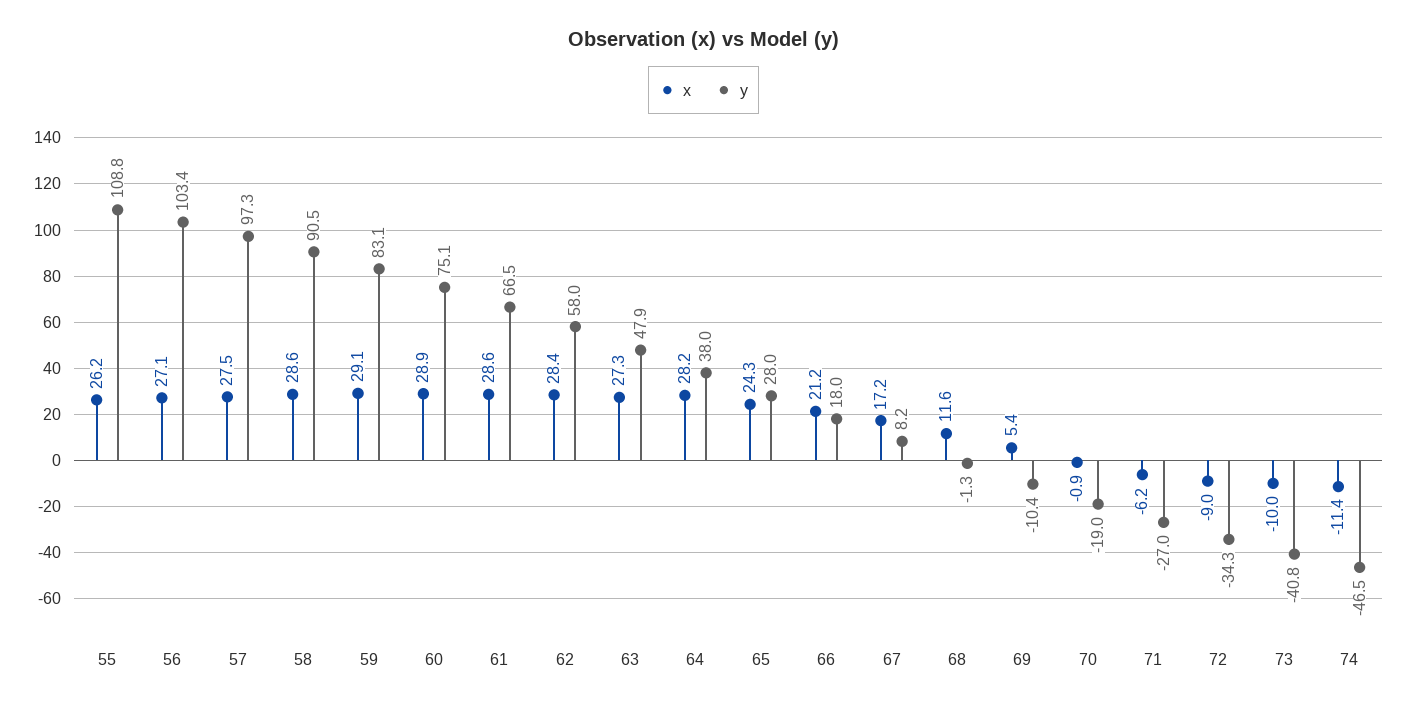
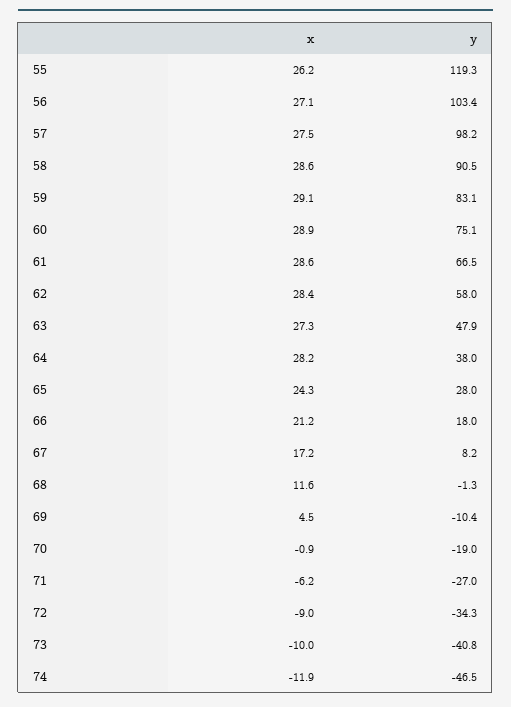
y, 55: 108.8 -> 119.3
y, 57: 97.3 -> 98.2
x, 69: 5.4 -> 4.5
x, 74: -11.4 -> -11.9

